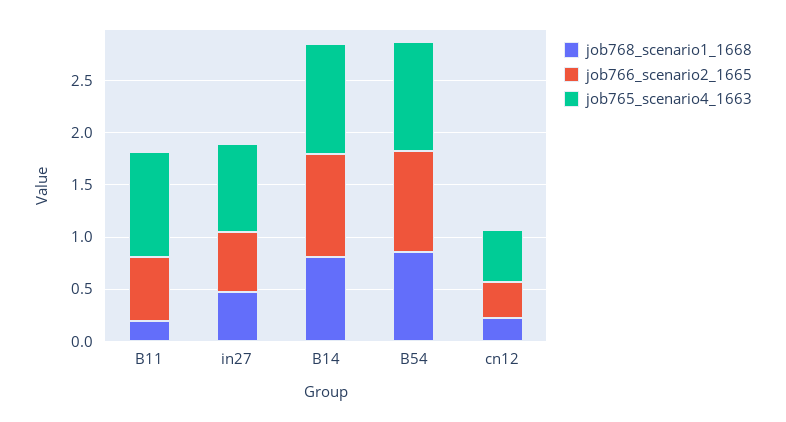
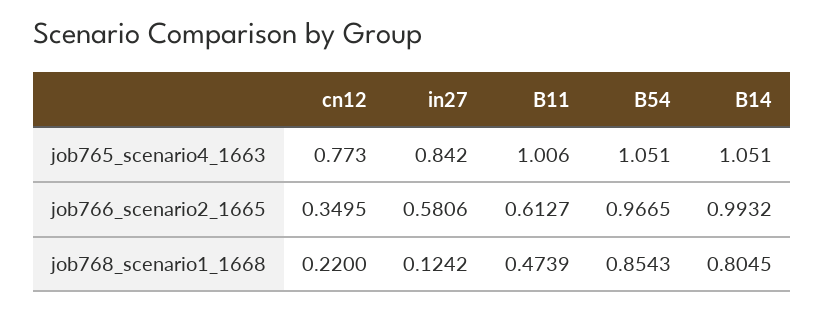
job768_scenario1_1668, B11: 0.2 -> 0.4739
job768_scenario1_1668, in27: 0.5 -> 0.1242
job765_scenario4_1663, cn12: 0.5 -> 0.773

